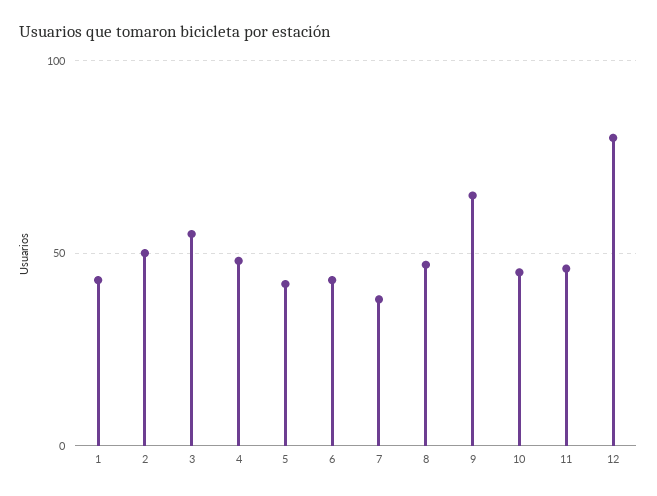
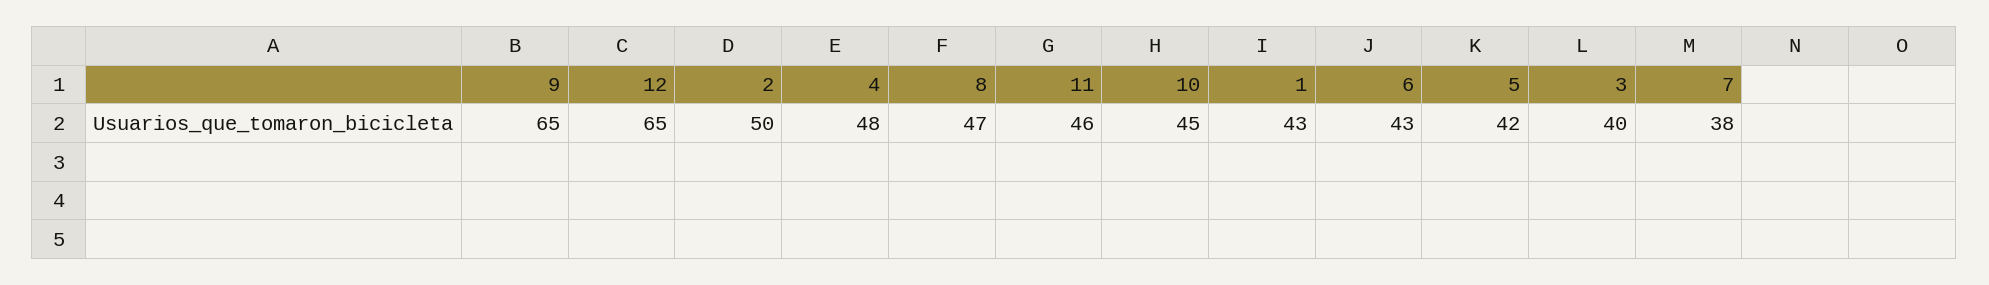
3: 55 -> 40
12: 80 -> 65

